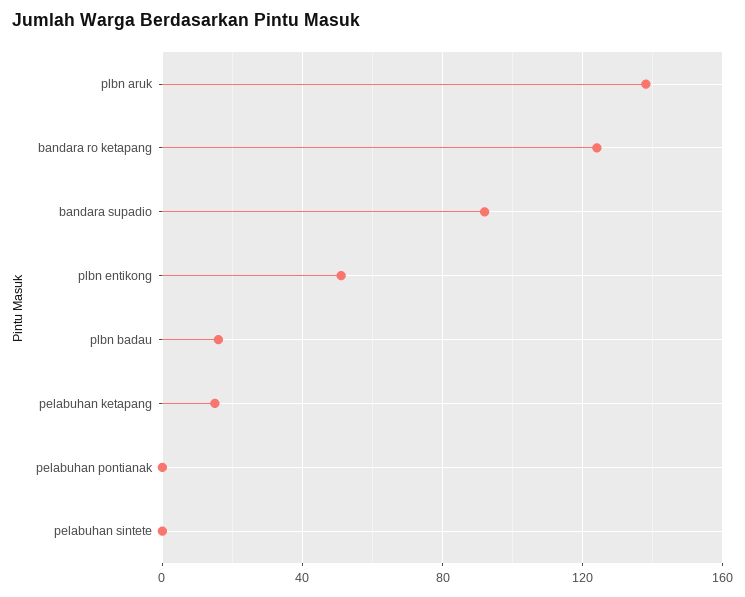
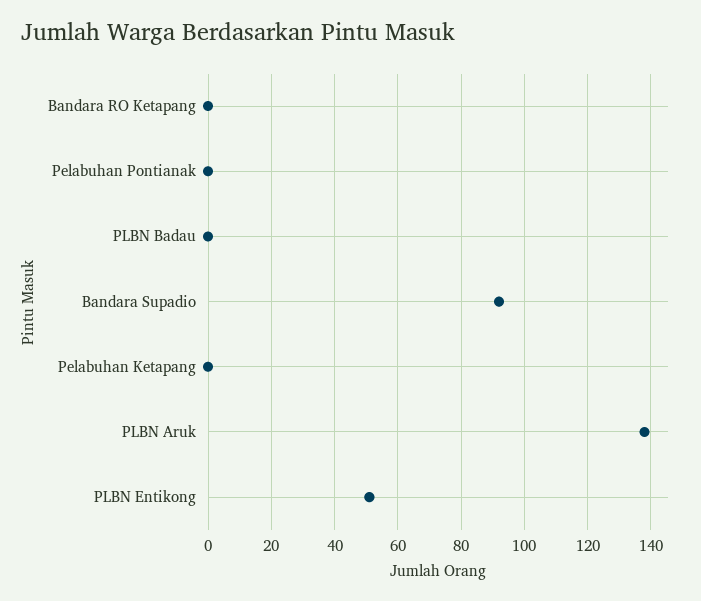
bandara ro ketapang: 125 -> 0
plbn badau: 15 -> 0
pelabuhan ketapang: 15 -> 0
pelabuhan sintete: 0 -> none

